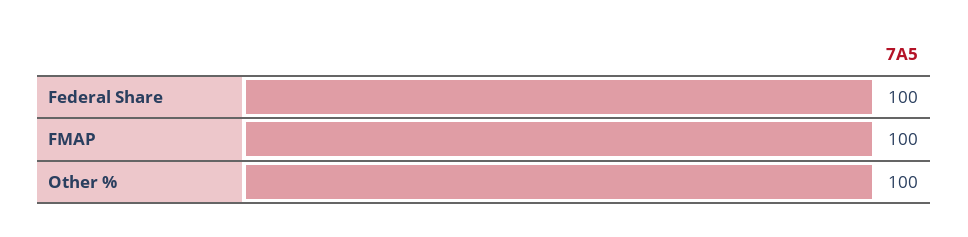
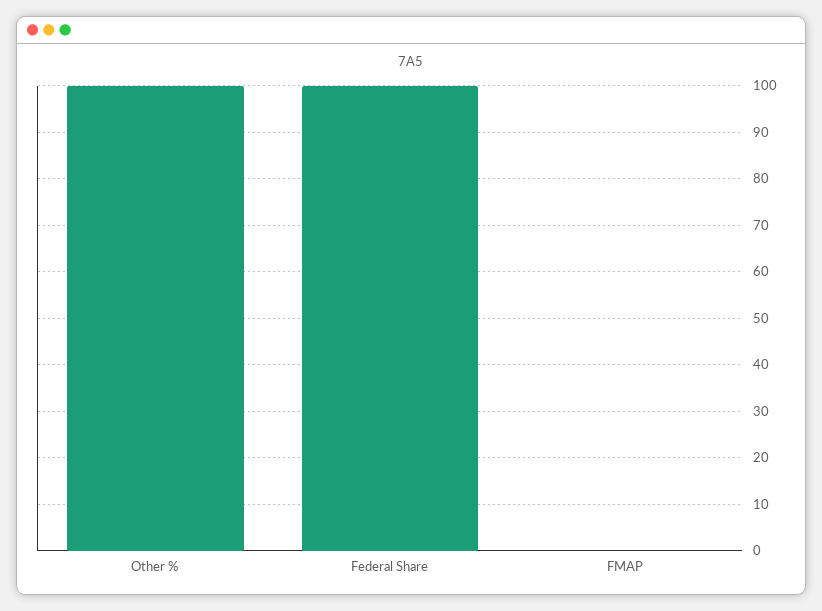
FMAP: 100 -> 0

